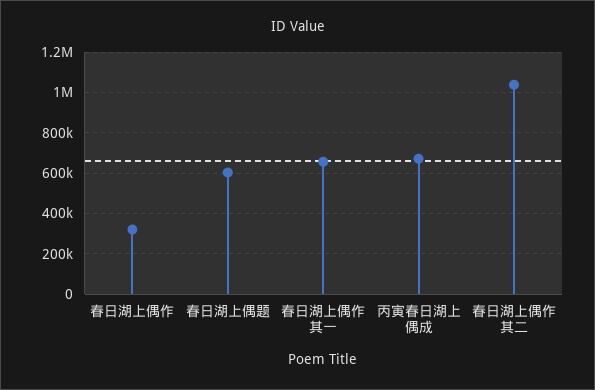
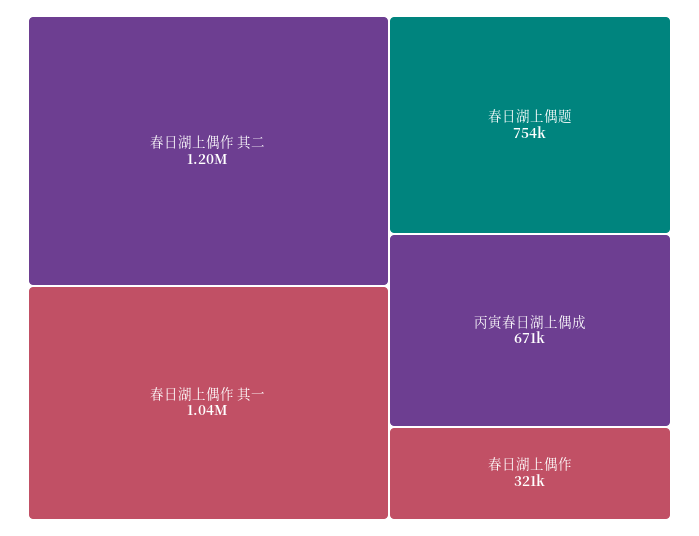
春日湖上偶题: 600000 -> 754000
春日湖上偶作 其一: 650000 -> 1040000
春日湖上偶作 其二: 1050000 -> 1200000

